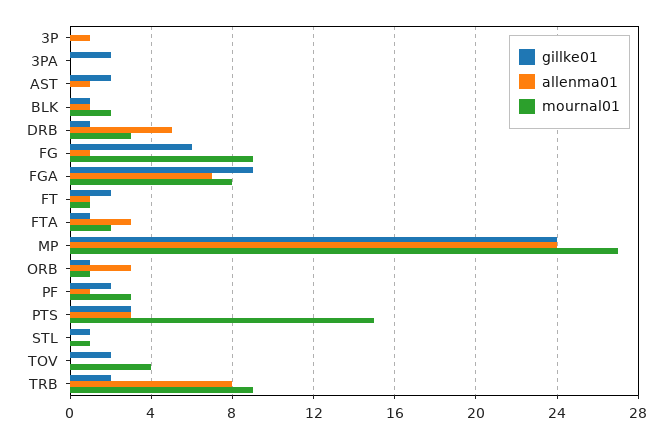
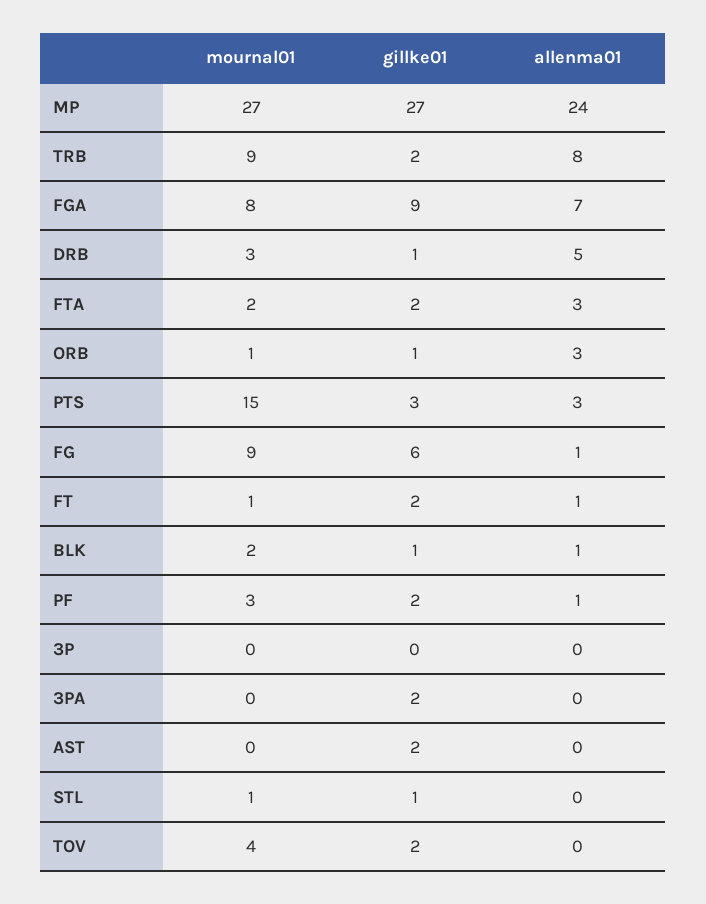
allenma01, 3P: 1 -> 0
allenma01, AST: 1 -> 0
gillke01, FTA: 1 -> 2
gillke01, MP: 24 -> 27

